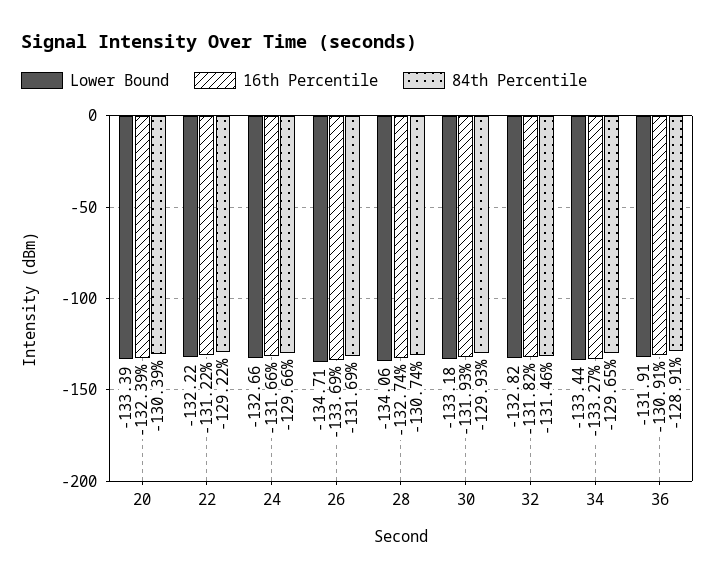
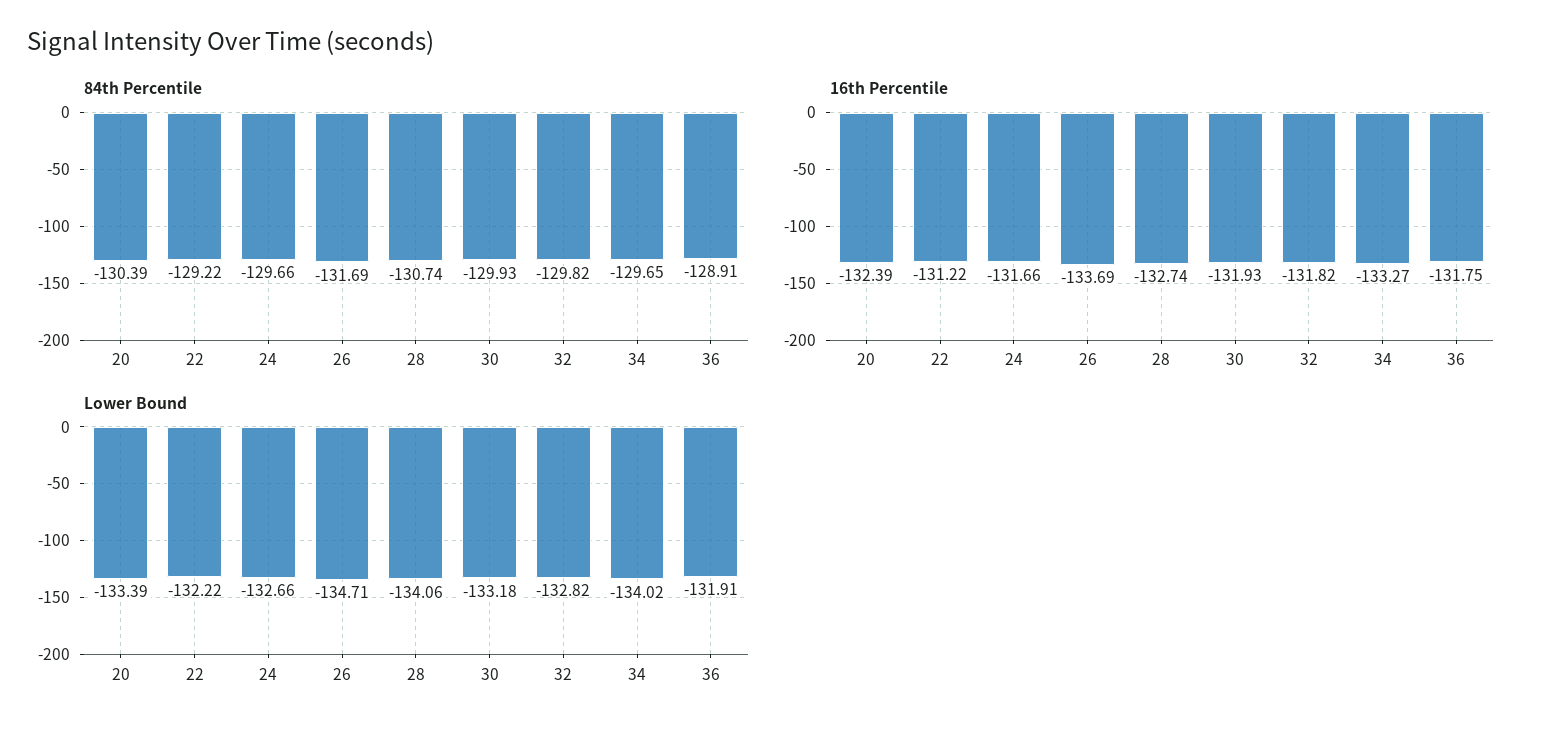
84th Percentile, 32: -131.46 -> -129.82
Lower Bound, 34: -133.44 -> -134.02
16th Percentile, 36: -130.91 -> -131.75

